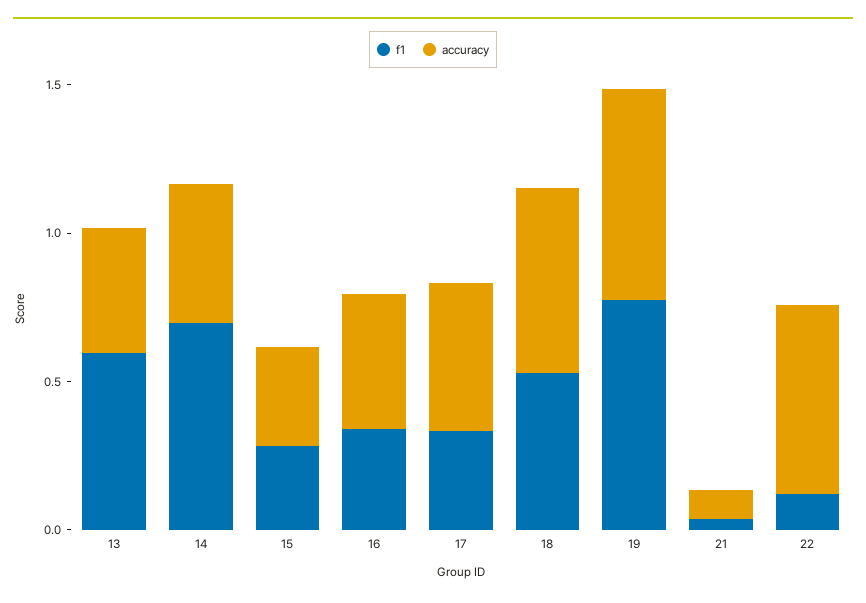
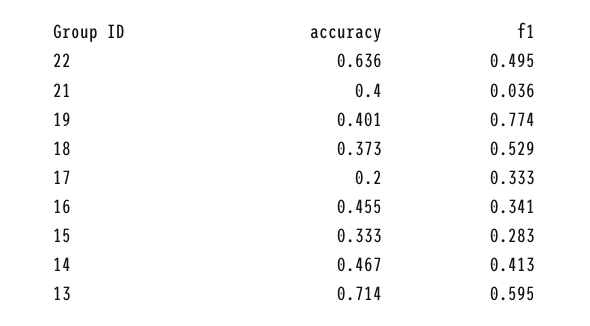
accuracy, 13: 0.4 -> 0.714
f1, 14: 0.7 -> 0.413
accuracy, 17: 0.5 -> 0.2
accuracy, 18: 0.6 -> 0.373
accuracy, 19: 0.7 -> 0.401
accuracy, 21: 0.1 -> 0.4
f1, 22: 0.1 -> 0.495

